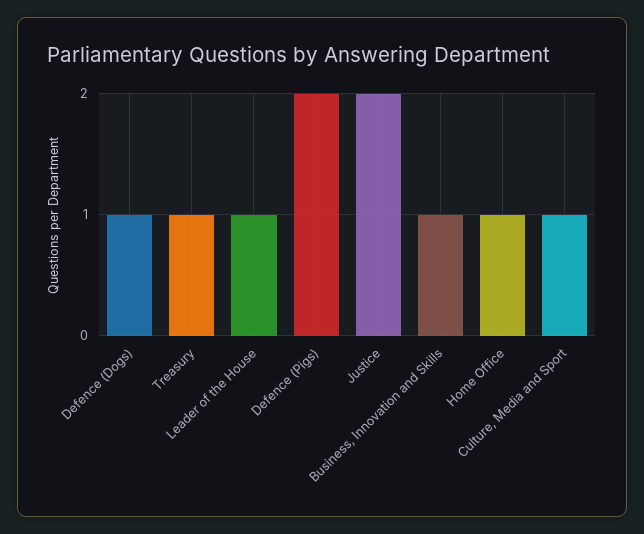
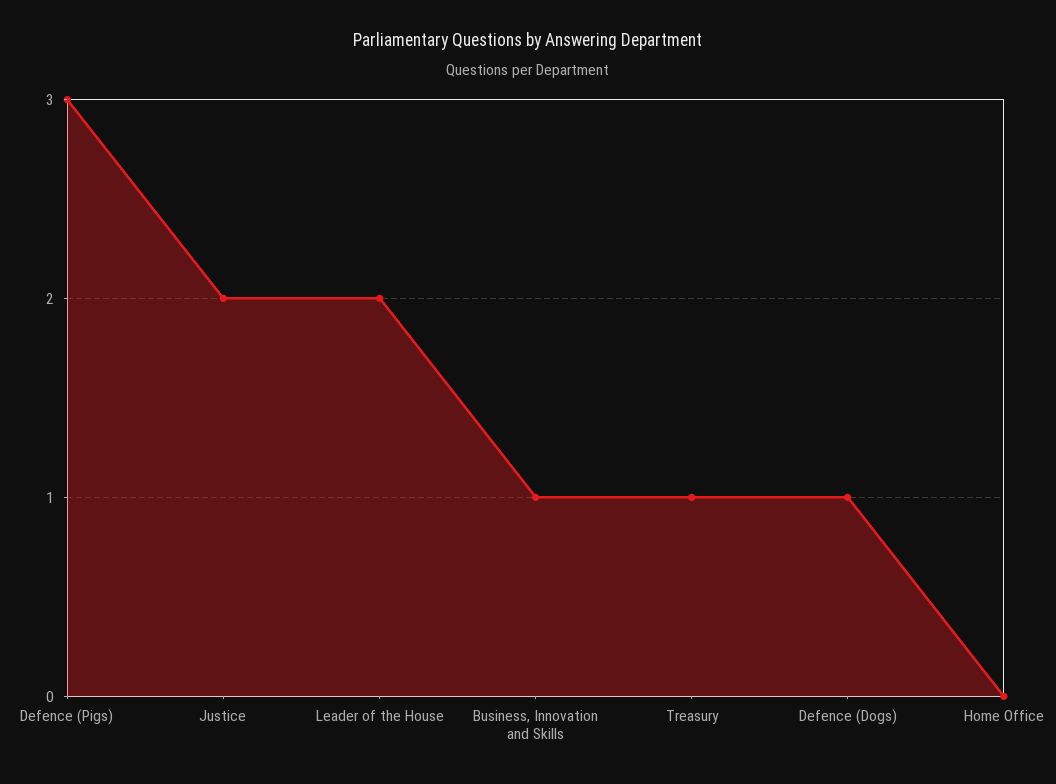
Leader of the House: 1 -> 2
Defence (Pigs): 2 -> 3
Home Office: 1 -> 0
Culture, Media and Sport: 1 -> none

